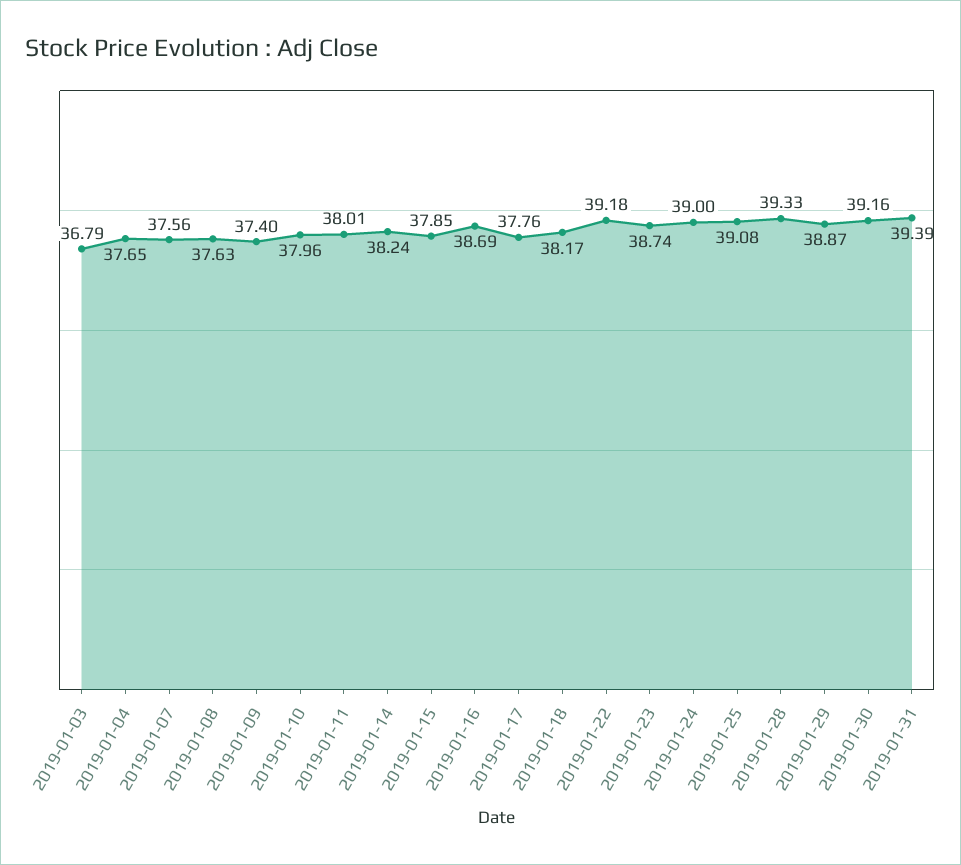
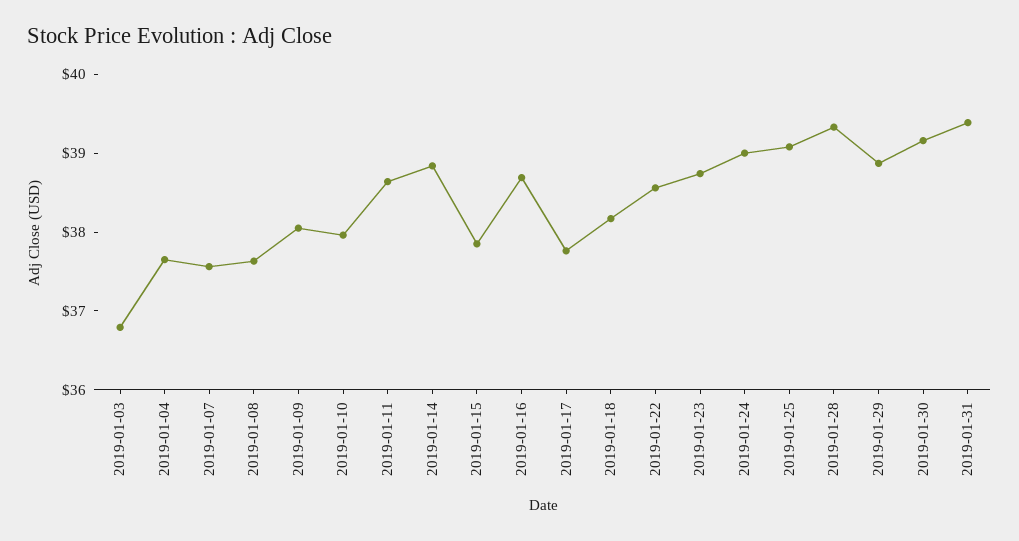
2019-01-09: 37.4 -> 38
2019-01-11: 38.01 -> 38.6
2019-01-14: 38.24 -> 38.8
2019-01-22: 39.18 -> 38.6

